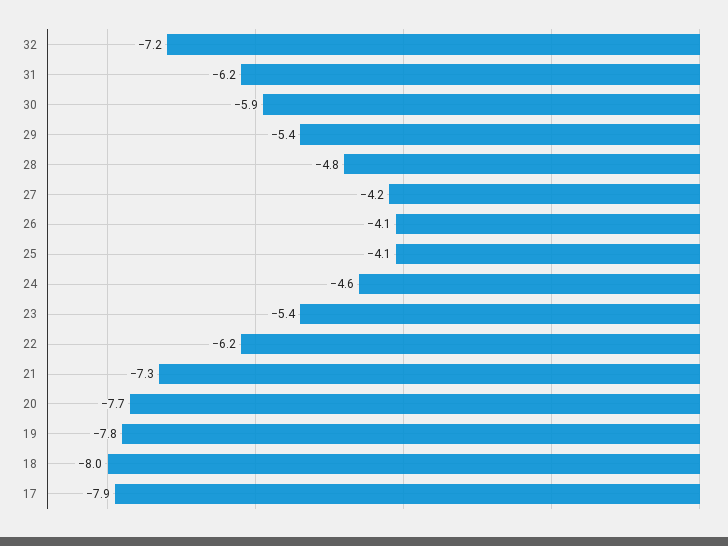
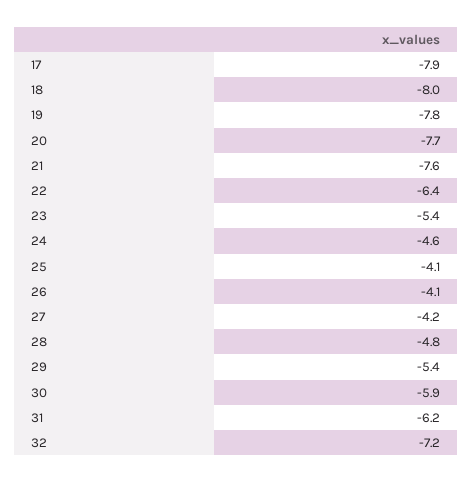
22: -6.2 -> -6.4
21: -7.3 -> -7.6

